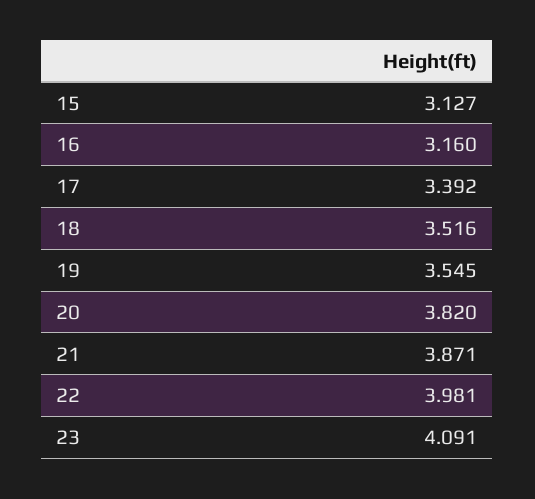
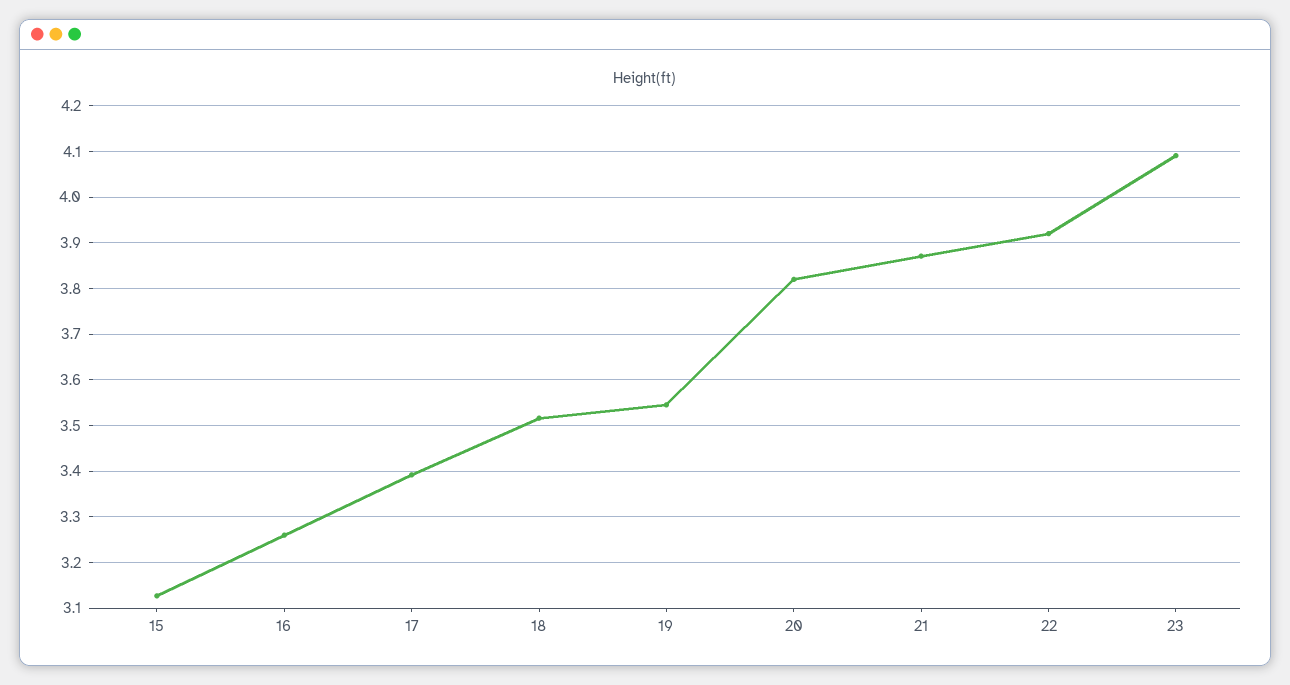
16: 3.16 -> 3.26
22: 3.981 -> 3.92

